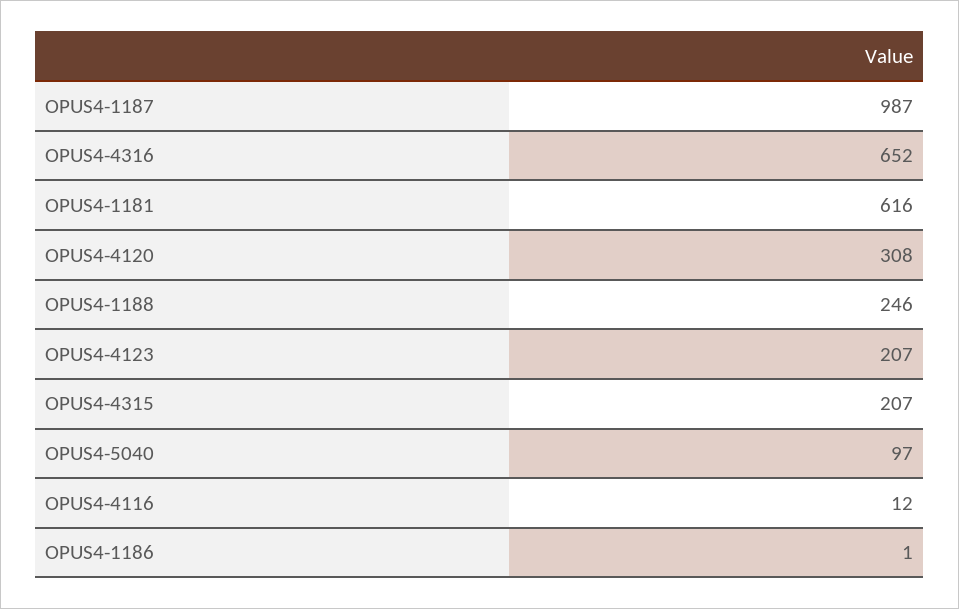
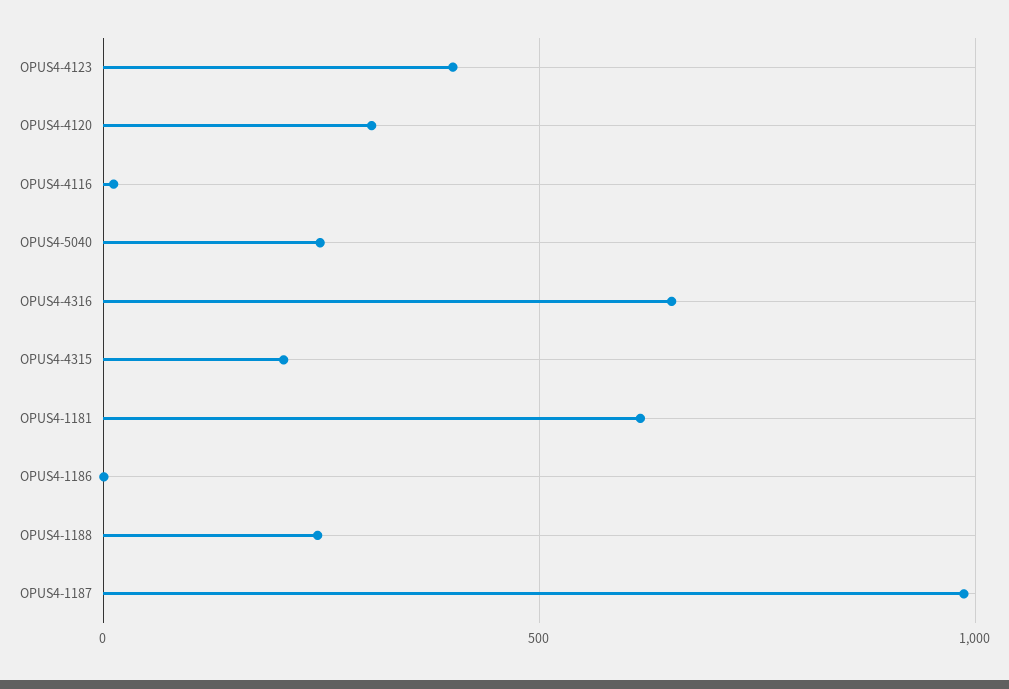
OPUS4-4123: 207 -> 400
OPUS4-5040: 97 -> 250

